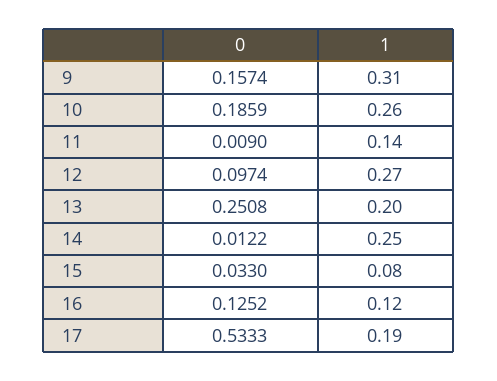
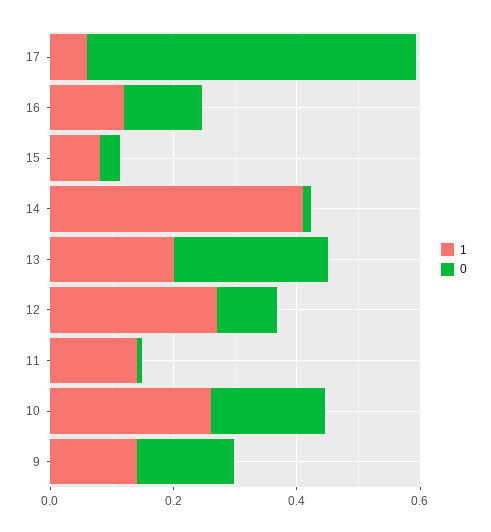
1, 9: 0.31 -> 0.15
1, 14: 0.25 -> 0.4
1, 17: 0.19 -> 0.05

